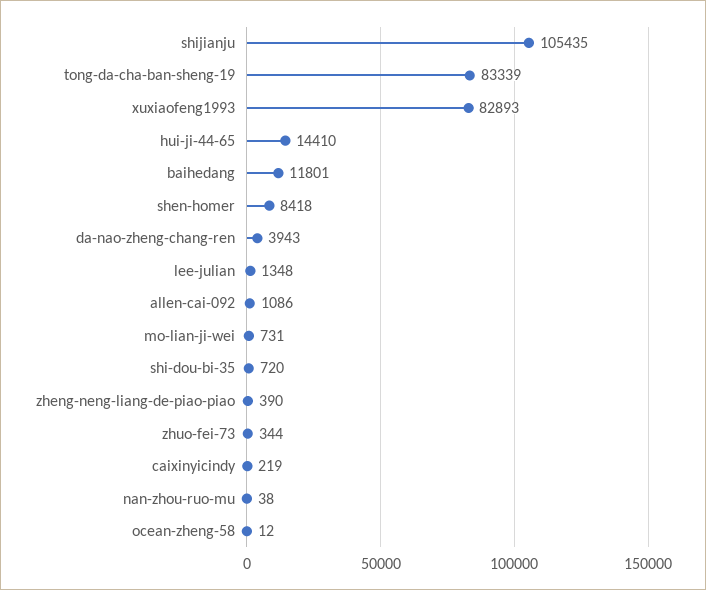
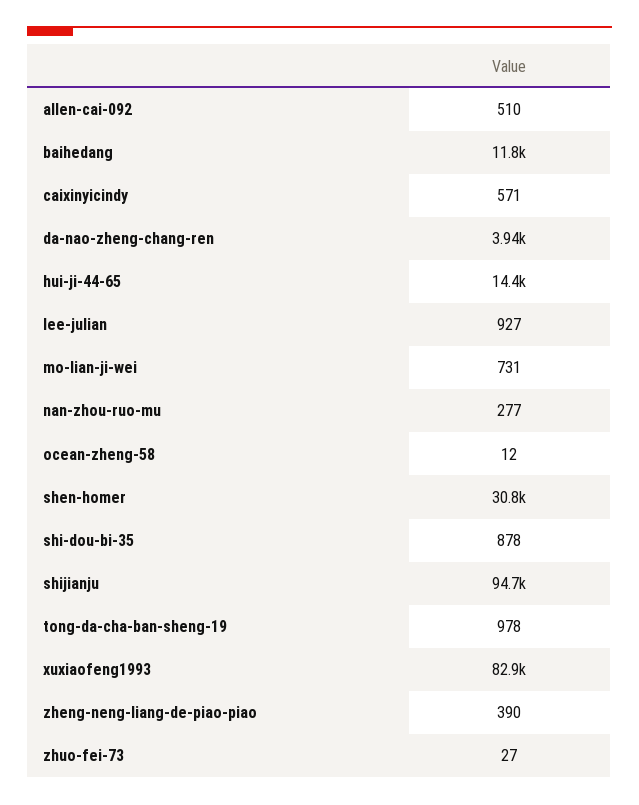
shijianju: 105435 -> 94700
tong-da-cha-ban-sheng-19: 83339 -> 978
shen-homer: 8418 -> 30800
lee-julian: 1348 -> 927
allen-cai-092: 1086 -> 510
shi-dou-bi-35: 720 -> 878
zhuo-fei-73: 344 -> 27
caixinyicindy: 219 -> 571
nan-zhou-ruo-mu: 38 -> 277

